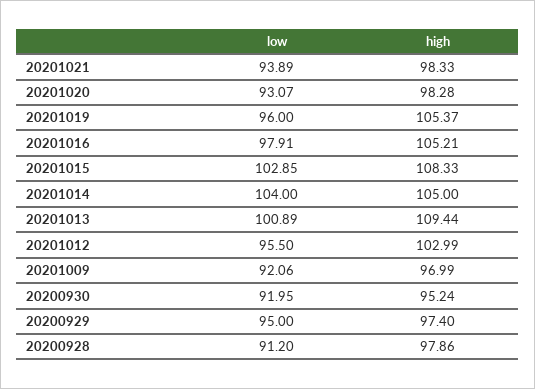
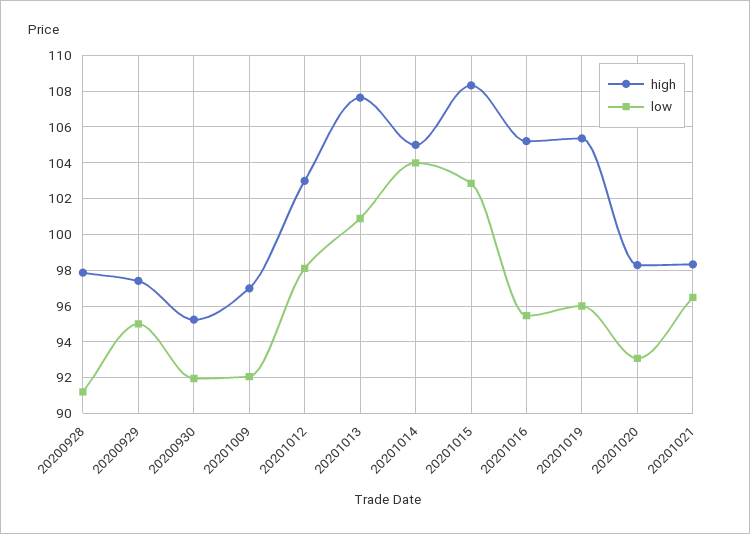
low, 20201021: 93.89 -> 96.5
low, 20201016: 97.91 -> 95.5
high, 20201013: 109.44 -> 107.5
low, 20201012: 95.5 -> 98

